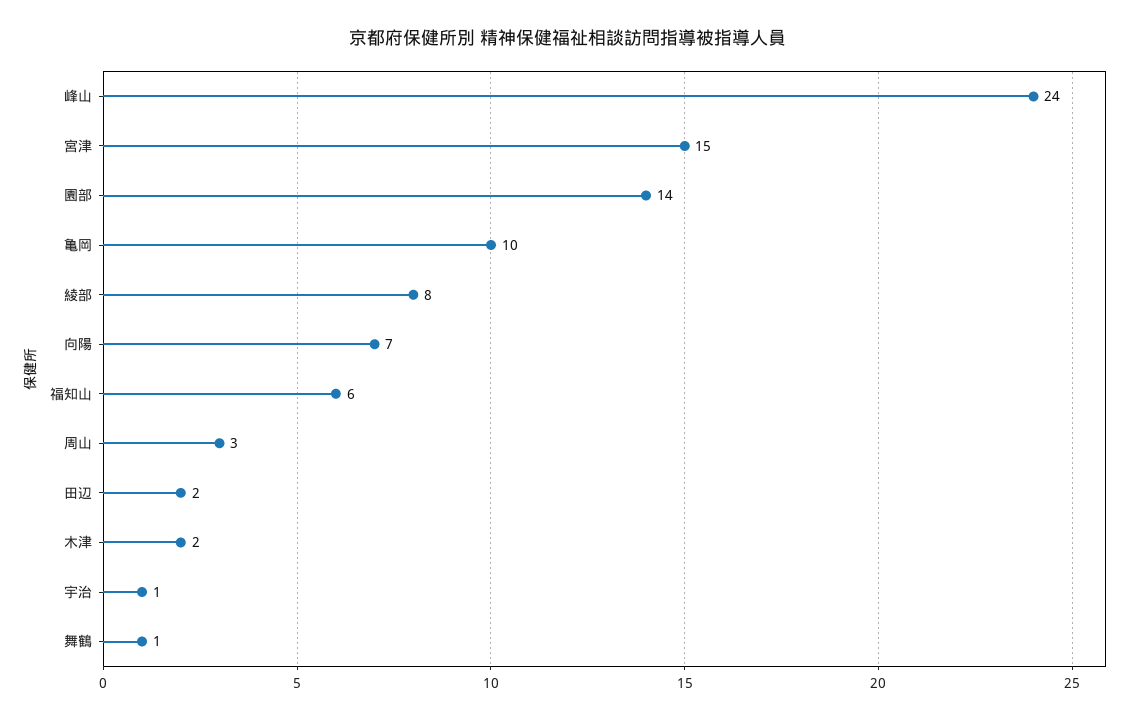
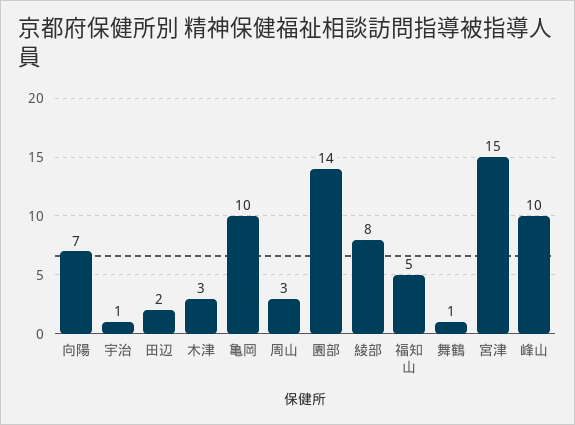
峰山: 24 -> 10
福知山: 6 -> 5
木津: 2 -> 3

